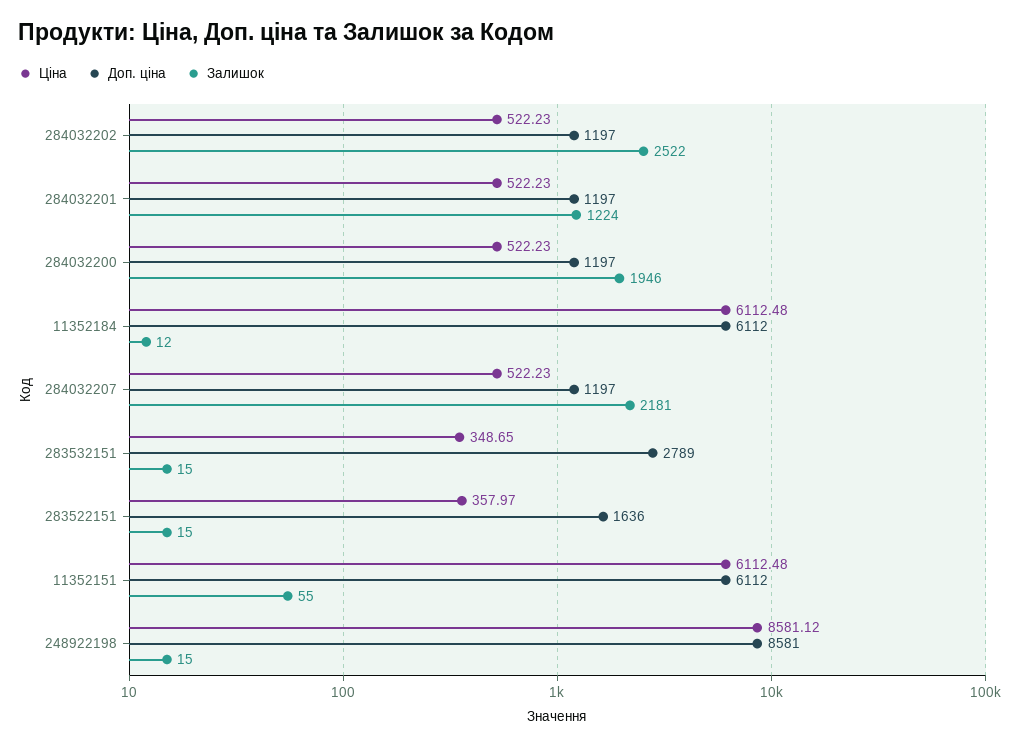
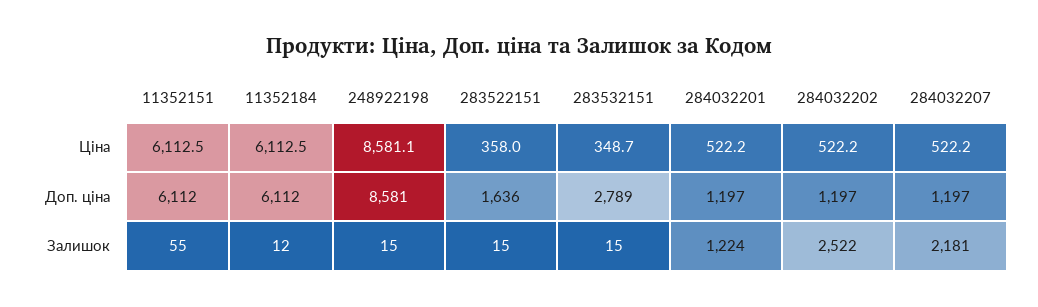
Ціна, 284032200: 522.23 -> none
Доп. ціна, 284032200: 1197 -> none
Залишок, 284032200: 1946 -> none

